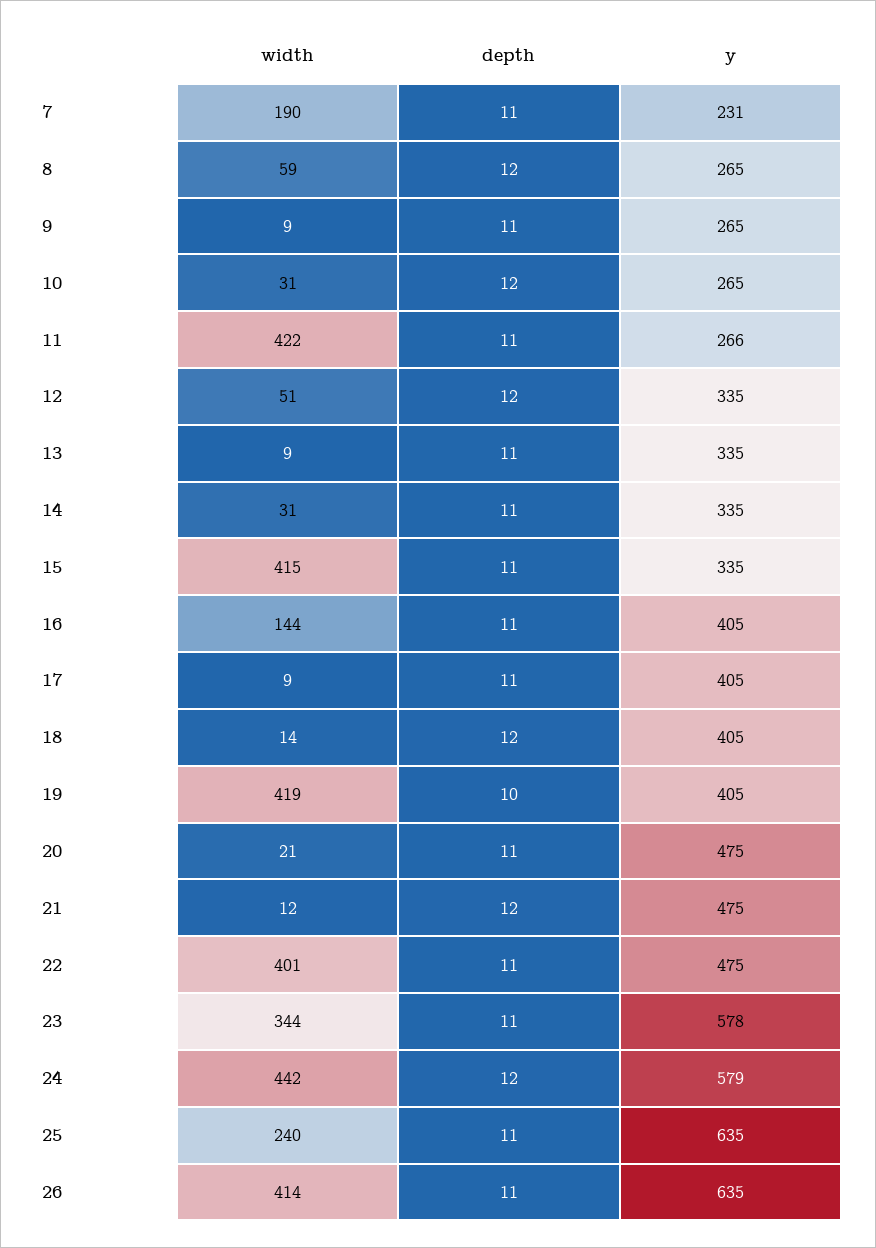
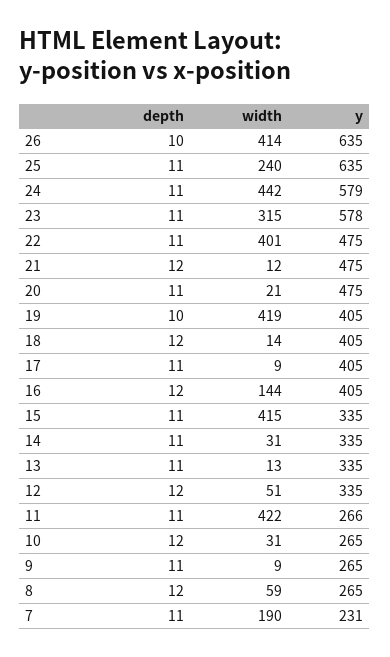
width, 13: 9 -> 13
depth, 16: 11 -> 12
width, 23: 344 -> 315
depth, 24: 12 -> 11
depth, 26: 11 -> 10

